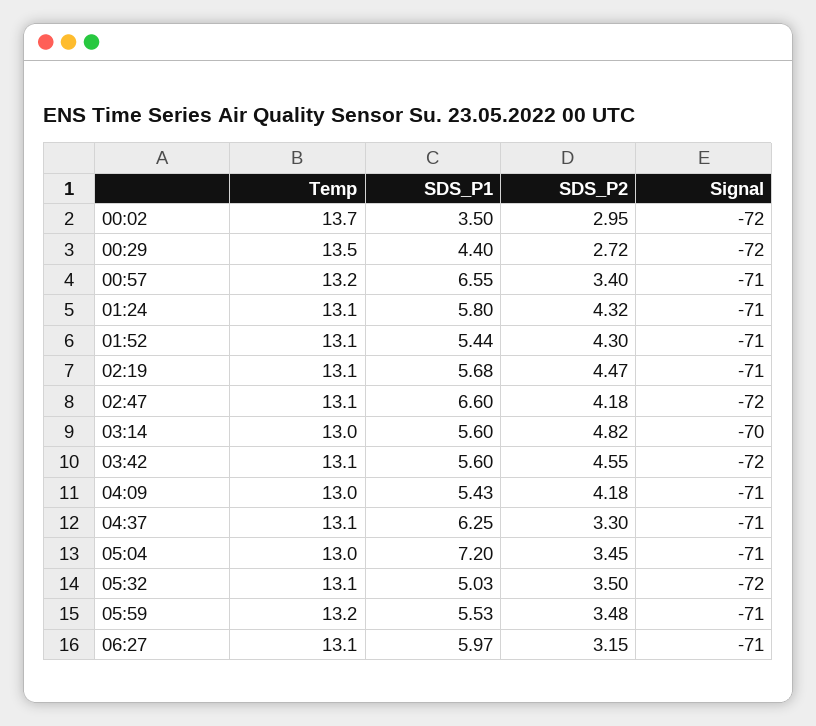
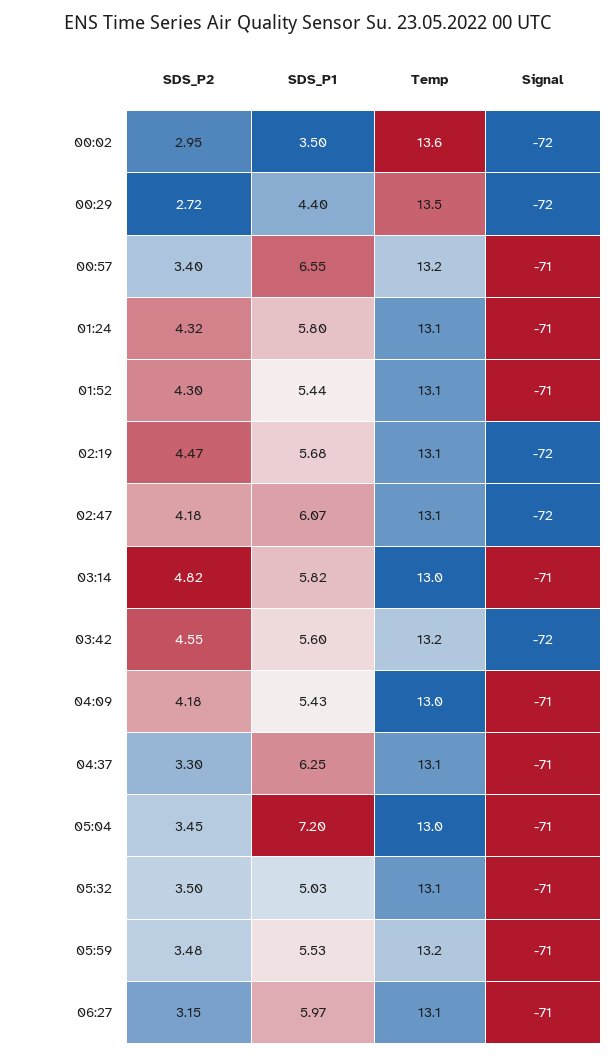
Temp, 00:02: 13.7 -> 13.6
Signal, 02:19: -71 -> -72
SDS_P1, 02:47: 6.6 -> 6.07
SDS_P1, 03:14: 5.6 -> 5.82
Signal, 03:14: -70 -> -71
Temp, 03:42: 13.1 -> 13.2
Signal, 05:32: -72 -> -71

